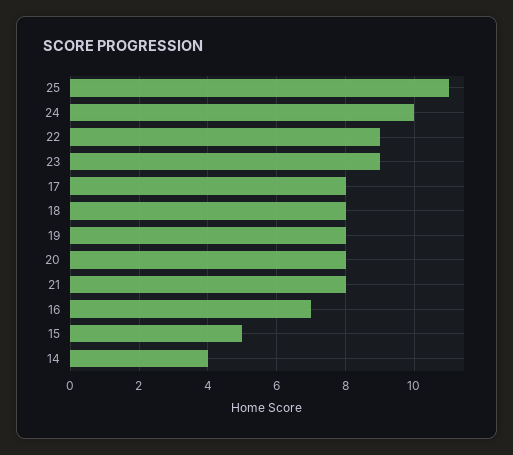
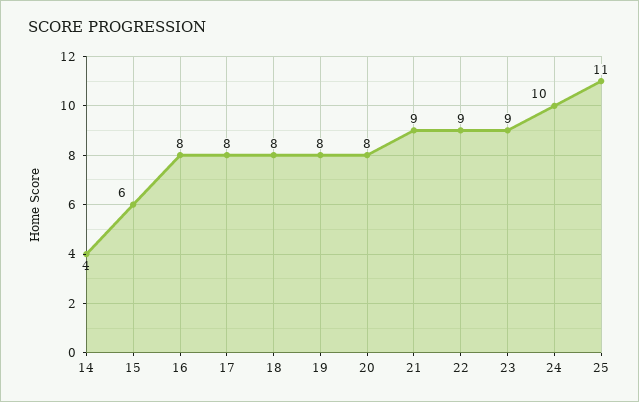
21: 8 -> 9
16: 7 -> 8
15: 5 -> 6

